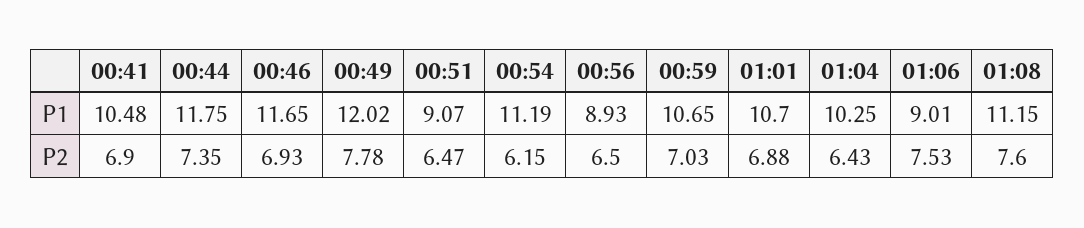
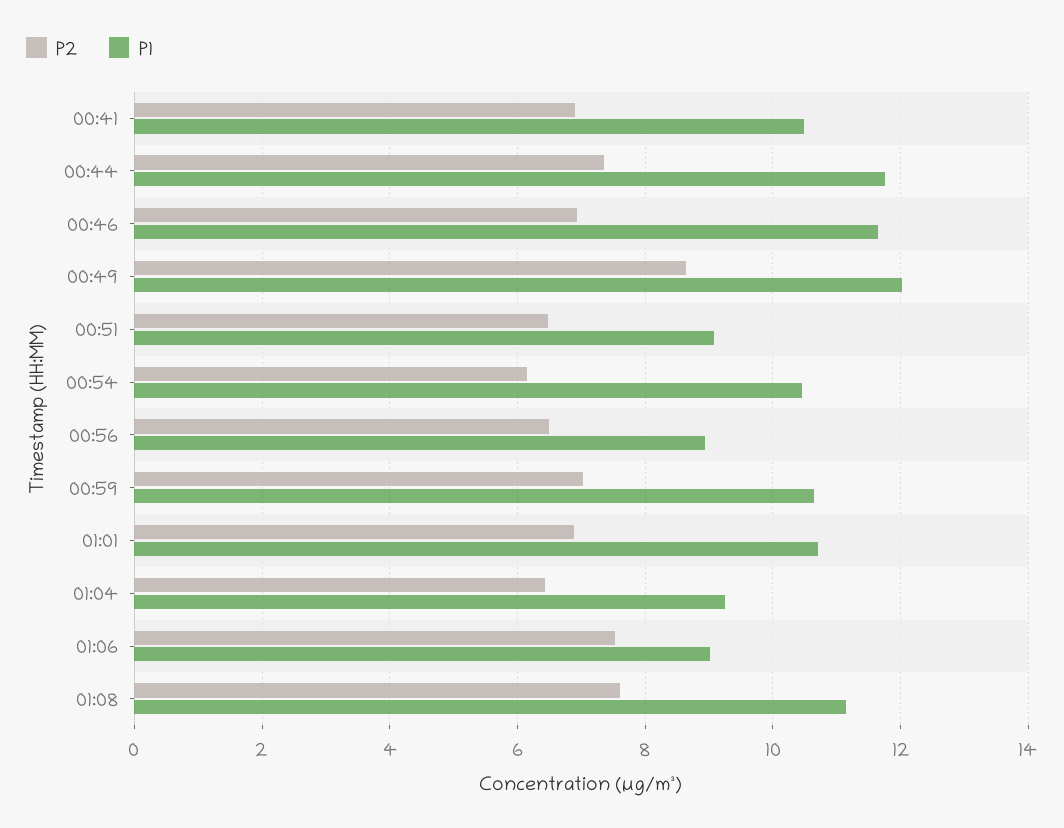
P1, 00:54: 11.19 -> 10.4
P1, 01:04: 10.25 -> 9.2
P2, 00:49: 7.78 -> 8.6

